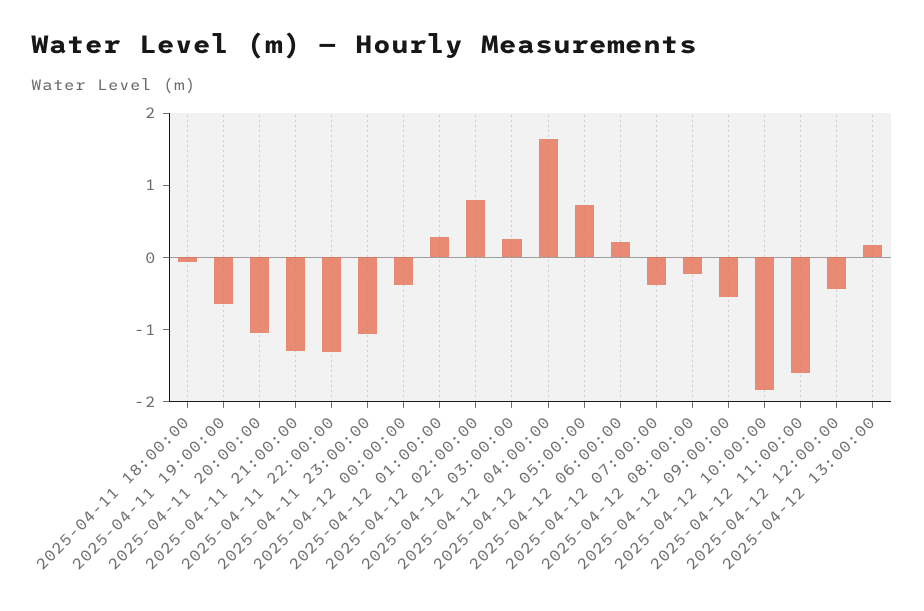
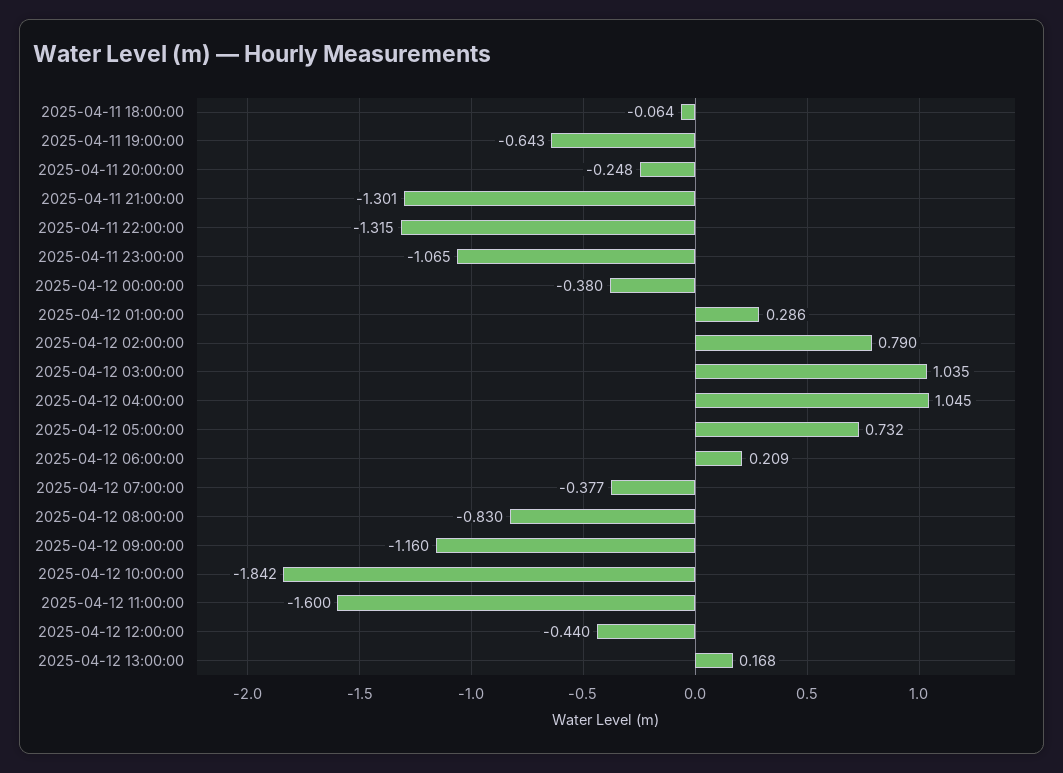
2025-04-11 20:00:00: -1 -> -0.248
2025-04-12 03:00:00: 0.2 -> 1.035
2025-04-12 04:00:00: 1.6 -> 1.045
2025-04-12 08:00:00: -0.2 -> -0.83
2025-04-12 09:00:00: -0.6 -> -1.16

